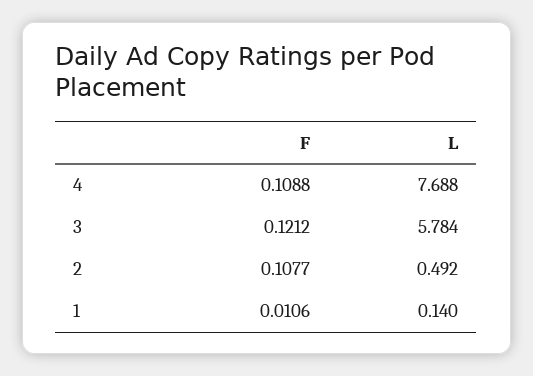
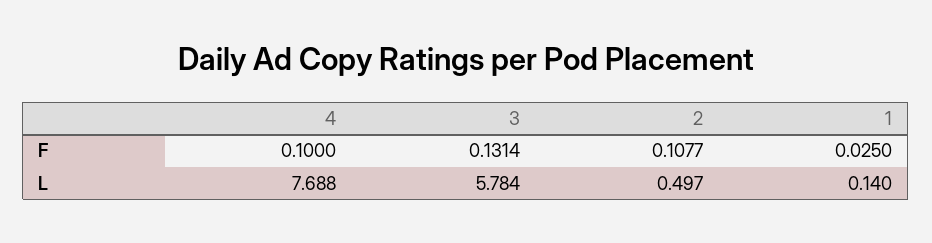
F, 4: 0.1088 -> 0.1
F, 3: 0.1212 -> 0.1314
L, 2: 0.492 -> 0.497
F, 1: 0.0106 -> 0.025

